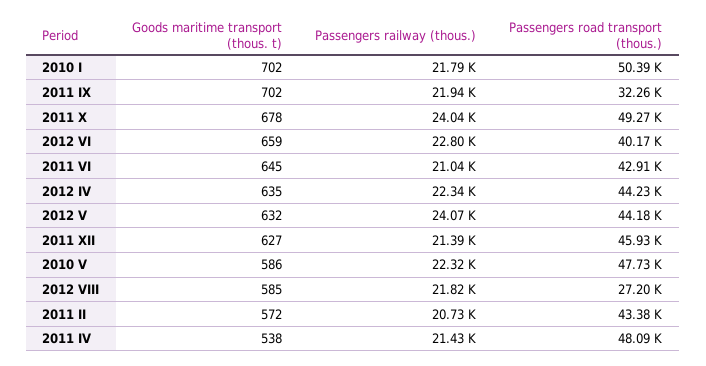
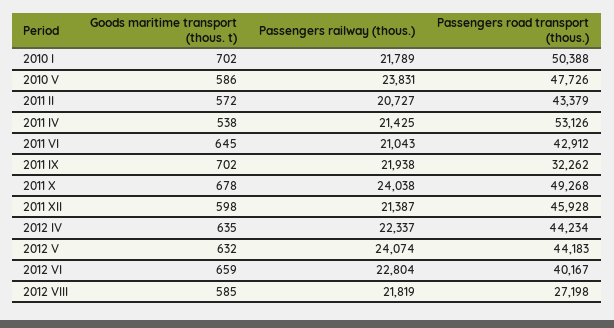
Goods maritime transport (thous. t), 2011 XII: 627 -> 598
Passengers railway (thous.), 2010 V: 22320 -> 23831
Passengers road transport (thous.), 2011 IV: 48090 -> 53126

